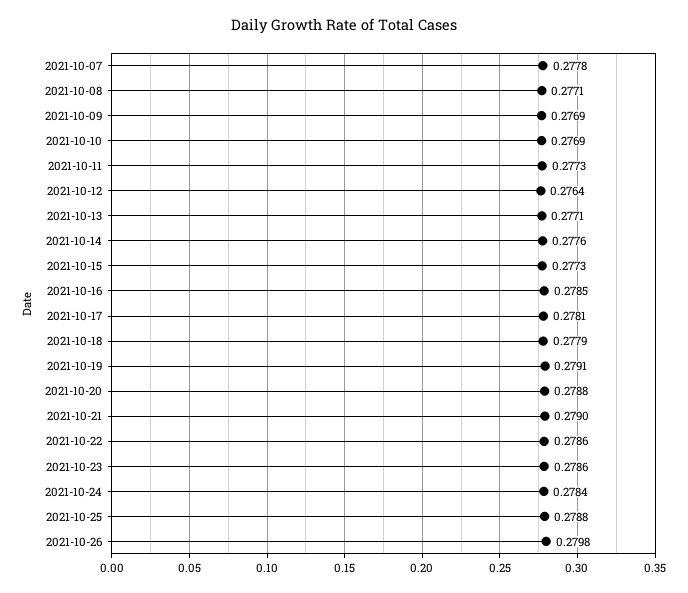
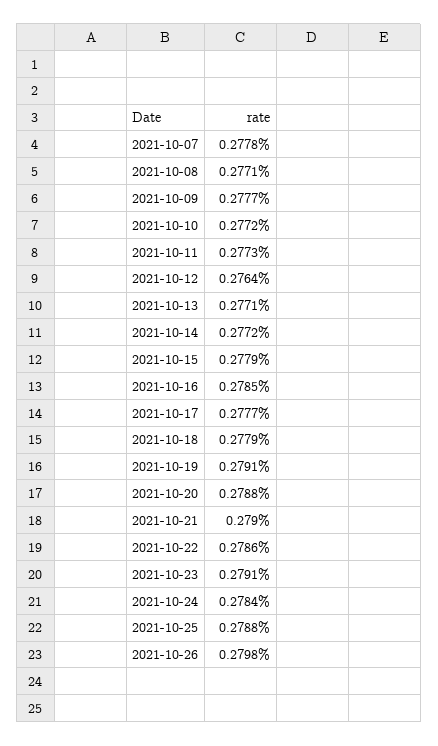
2021-10-09: 0.2769 -> 0.2777
2021-10-10: 0.2769 -> 0.2772
2021-10-14: 0.2776 -> 0.2772
2021-10-15: 0.2773 -> 0.2779
2021-10-17: 0.2781 -> 0.2777
2021-10-23: 0.2786 -> 0.2791

